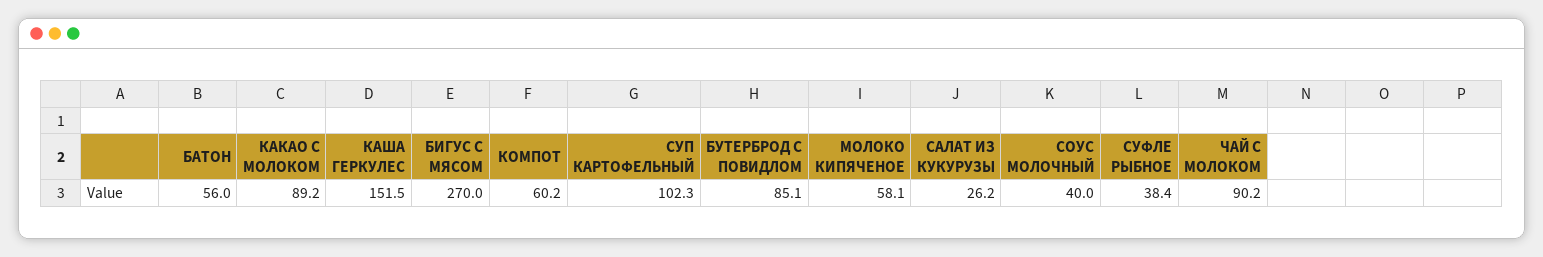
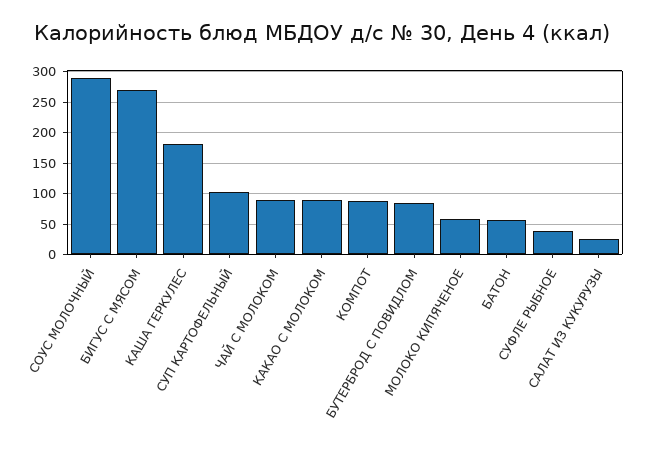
КАША ГЕРКУЛЕС: 151.5 -> 180
КОМПОТ: 60.2 -> 90
СОУС МОЛОЧНЫЙ: 40 -> 290

